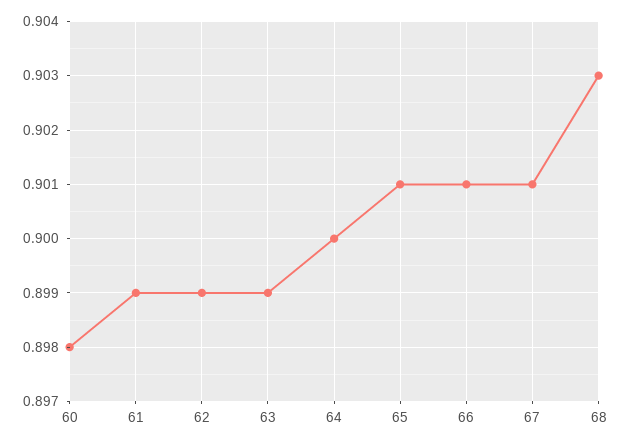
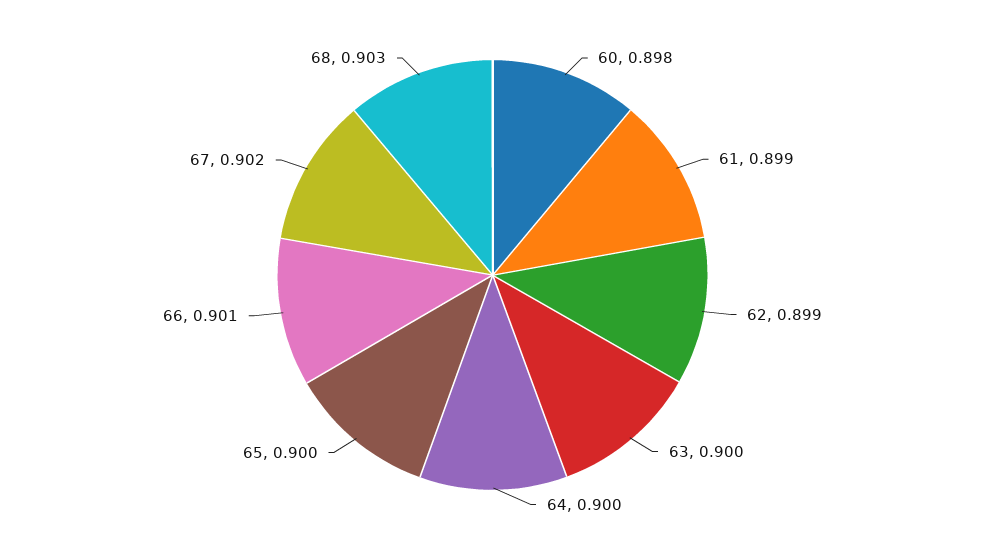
63: 0.899 -> 0.9
65: 0.901 -> 0.9
67: 0.901 -> 0.902

